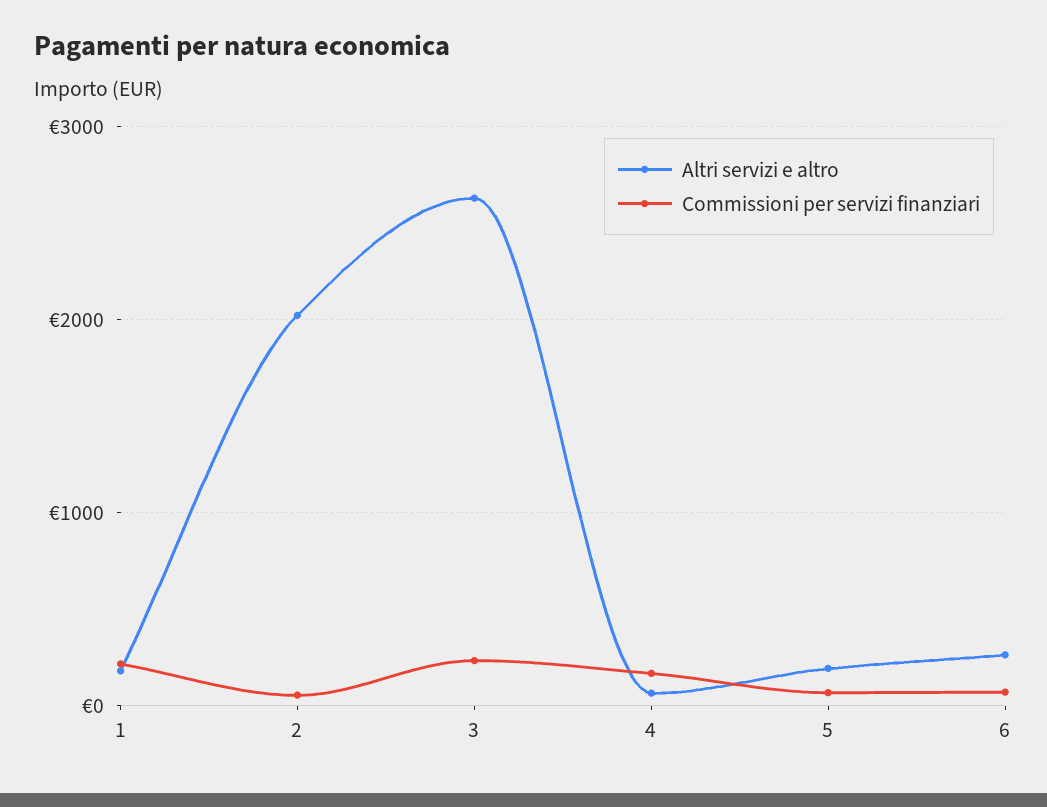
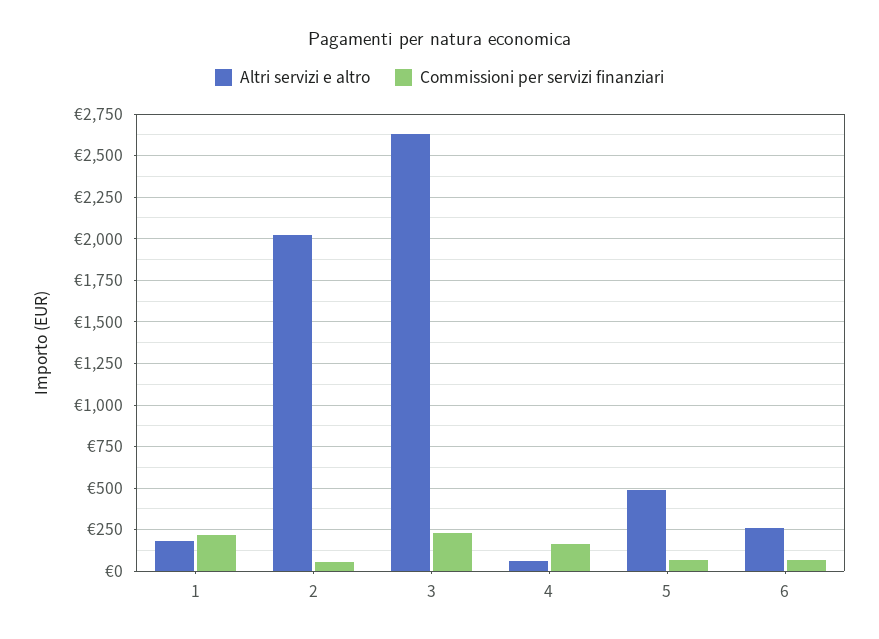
Altri servizi e altro, 5: 200 -> 500

